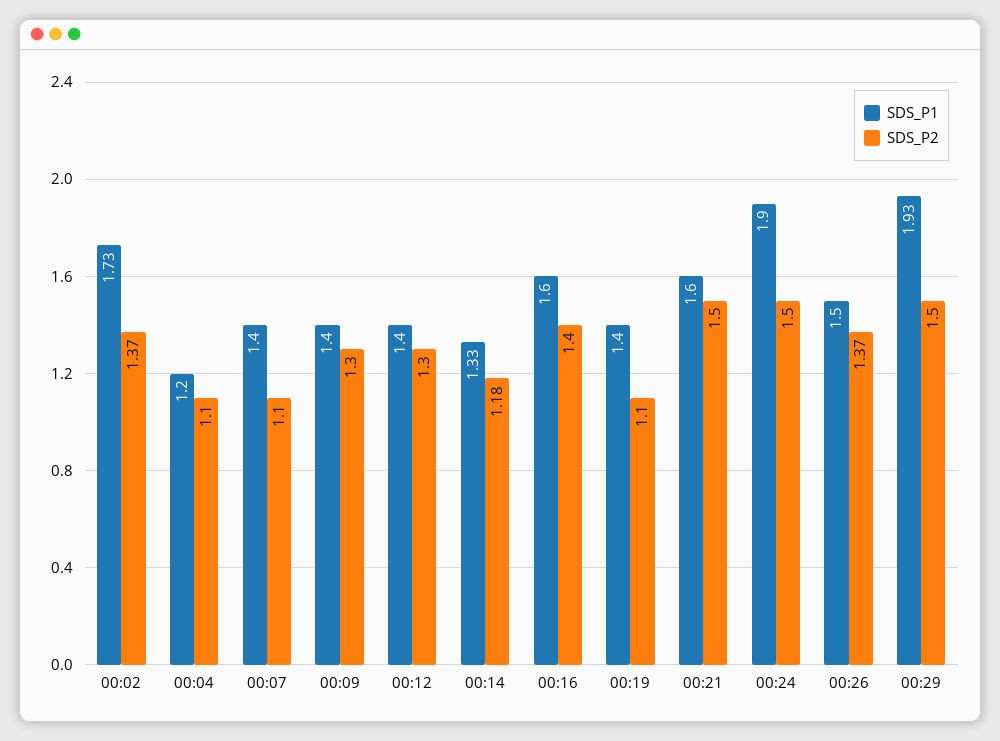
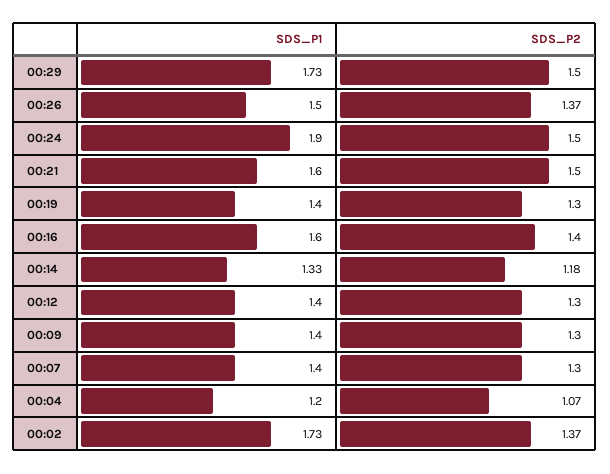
SDS_P2, 00:04: 1.1 -> 1.07
SDS_P2, 00:07: 1.1 -> 1.3
SDS_P2, 00:19: 1.1 -> 1.3
SDS_P1, 00:29: 1.93 -> 1.73

